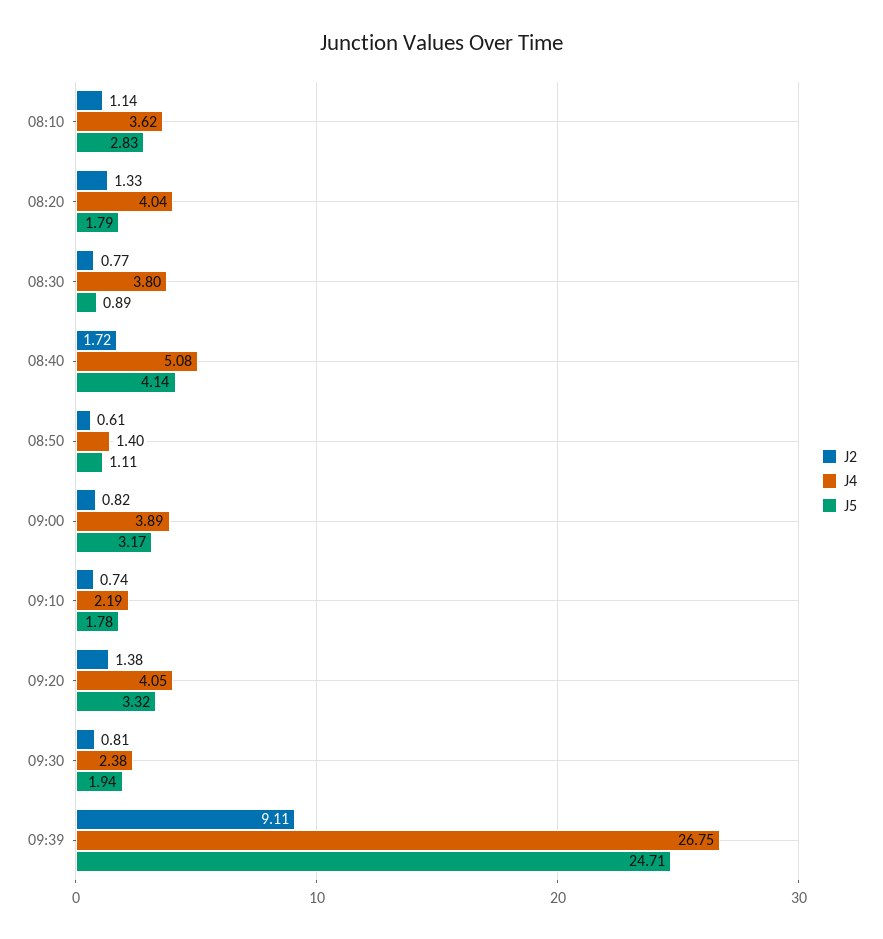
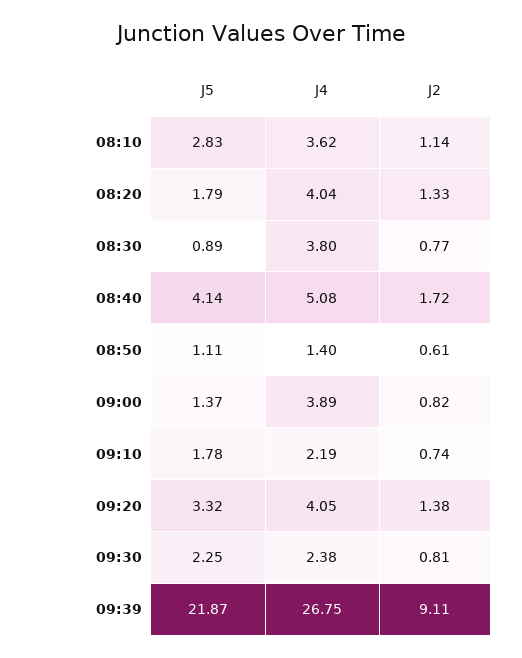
J5, 09:00: 3.17 -> 1.37
J5, 09:30: 1.94 -> 2.25
J5, 09:39: 24.71 -> 21.87

